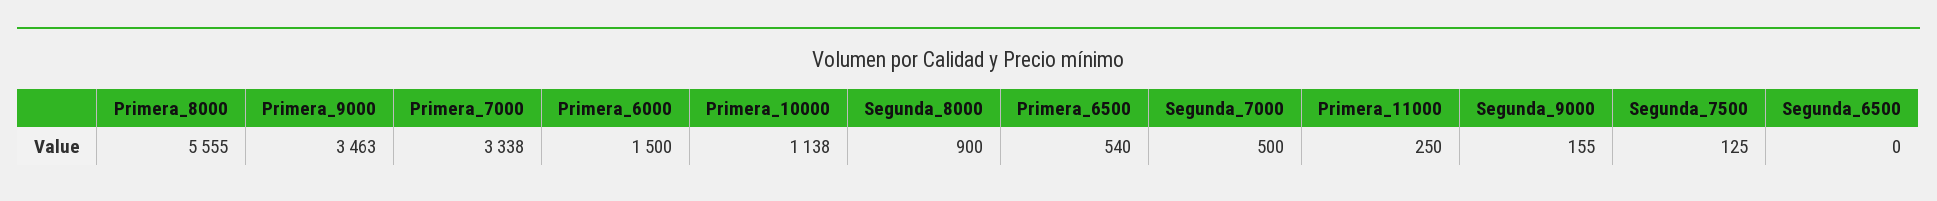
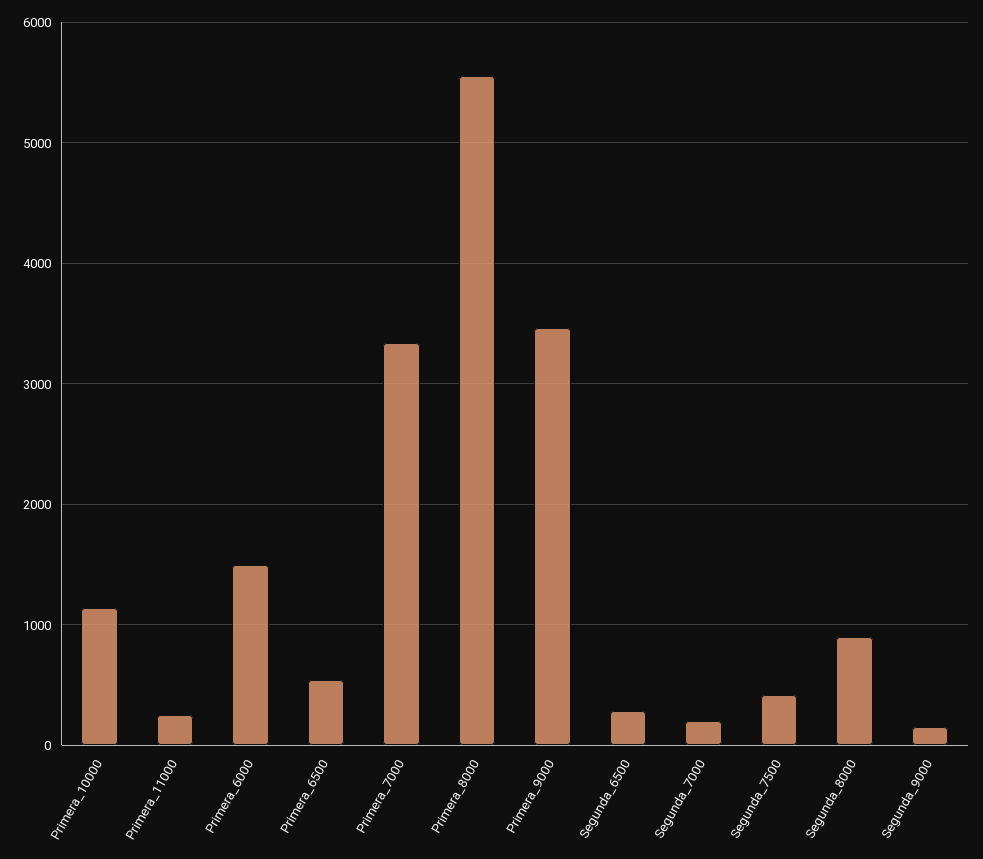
Segunda_7000: 500 -> 200
Segunda_7500: 125 -> 400
Segunda_6500: 0 -> 300

